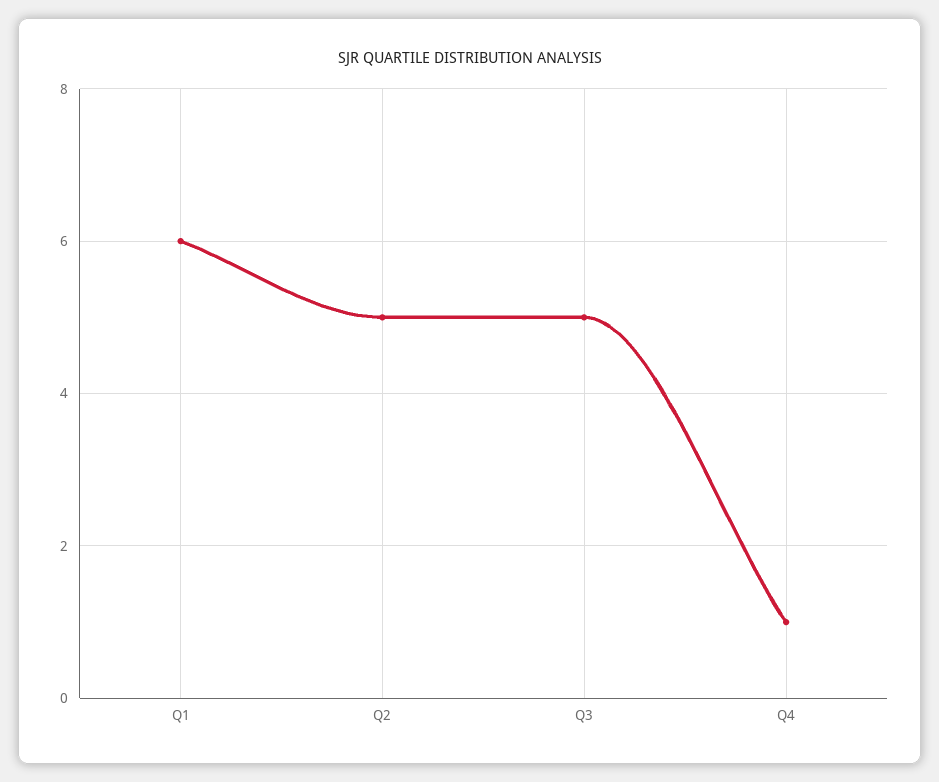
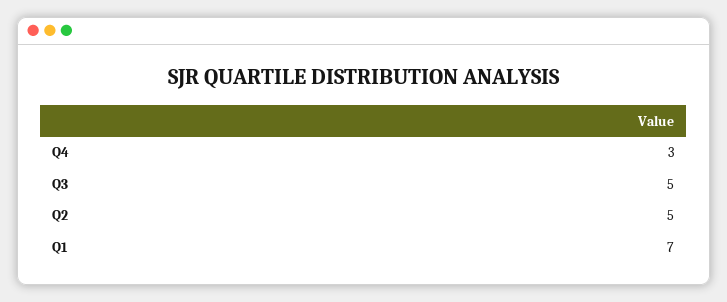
Q1: 6 -> 7
Q4: 1 -> 3

